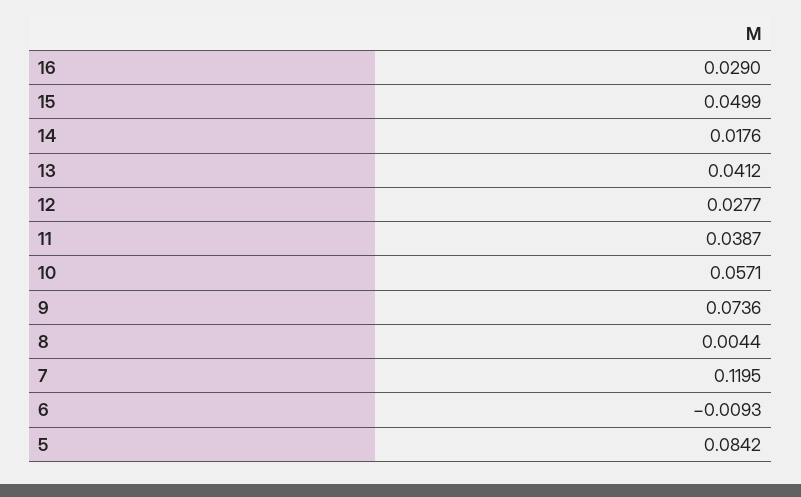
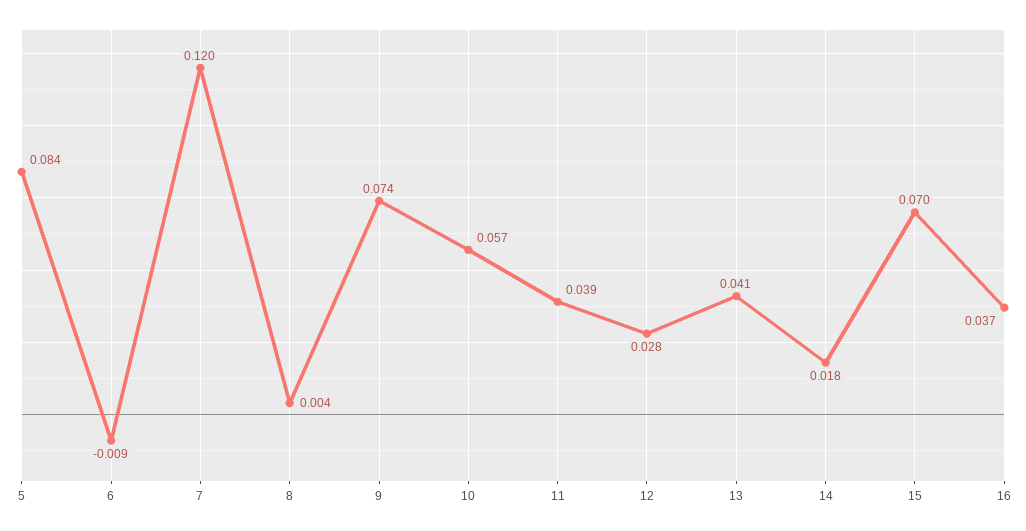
16: 0.029 -> 0.037
15: 0.0499 -> 0.07

